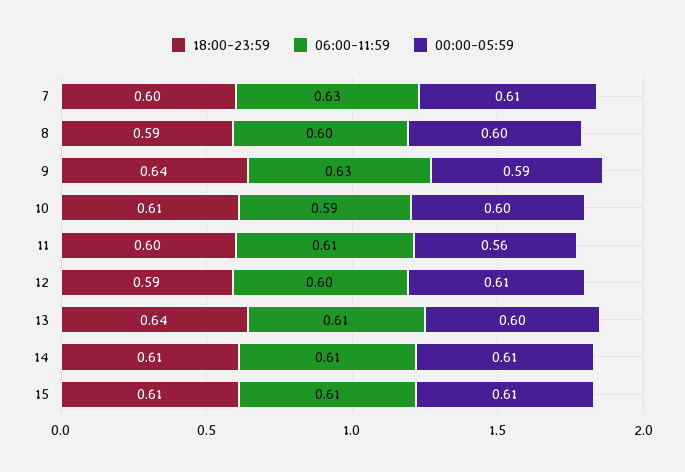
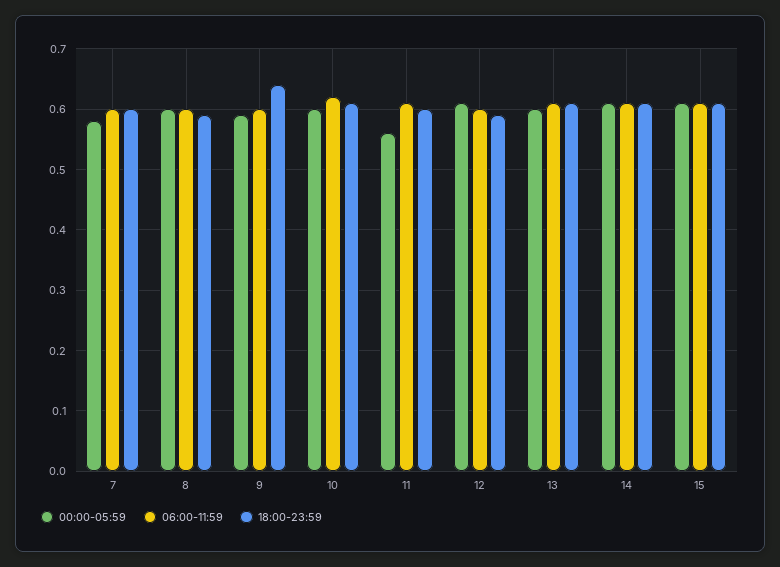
06:00-11:59, 7: 0.63 -> 0.6
00:00-05:59, 7: 0.61 -> 0.58
06:00-11:59, 9: 0.63 -> 0.6
06:00-11:59, 10: 0.59 -> 0.62
18:00-23:59, 13: 0.64 -> 0.61

